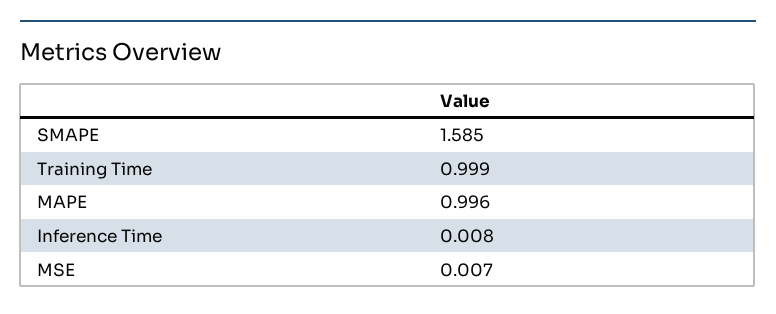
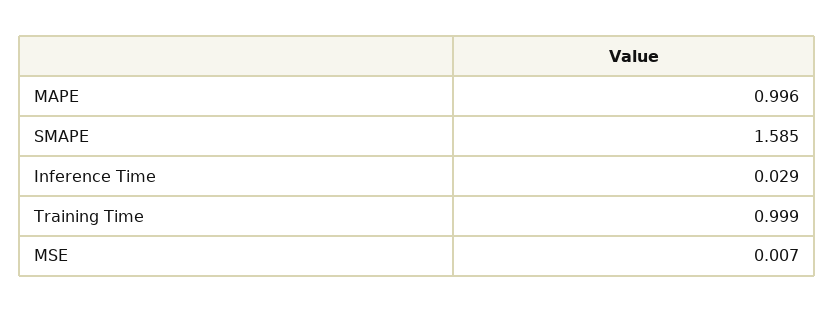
Inference Time: 0.008 -> 0.029

